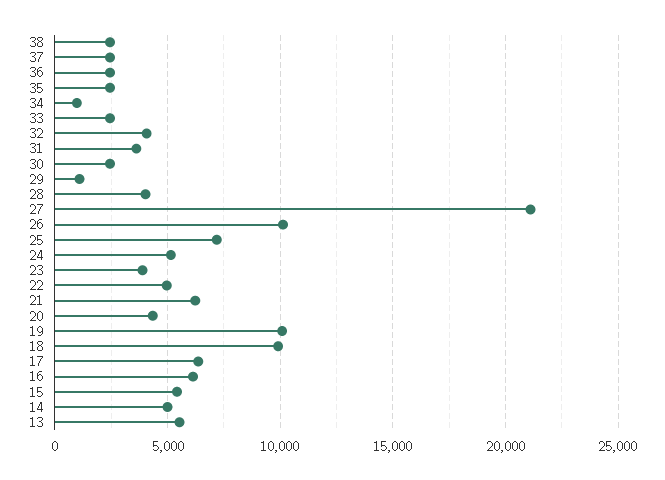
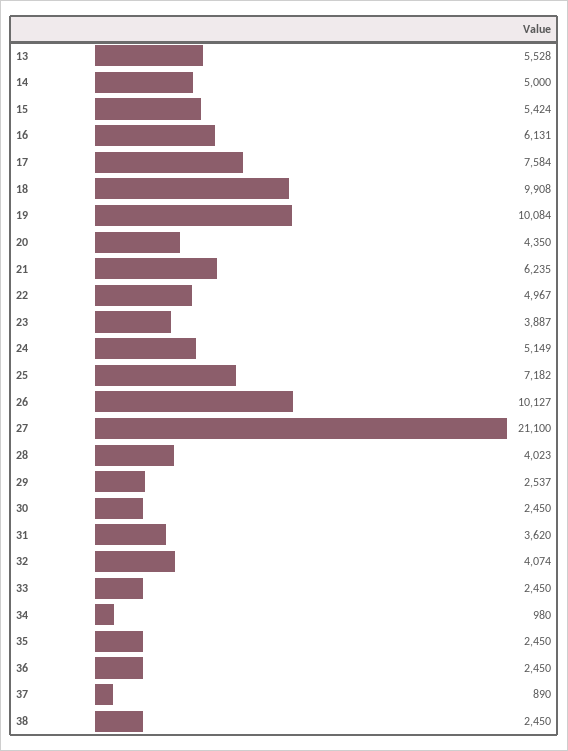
37: 2500 -> 890
29: 1000 -> 2537
17: 6500 -> 7584

